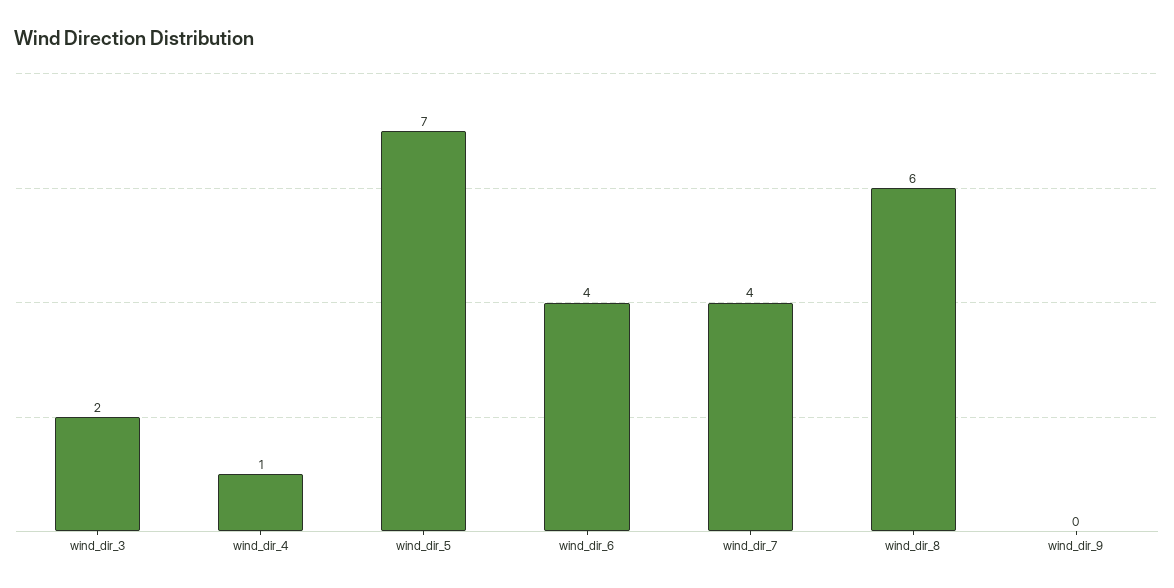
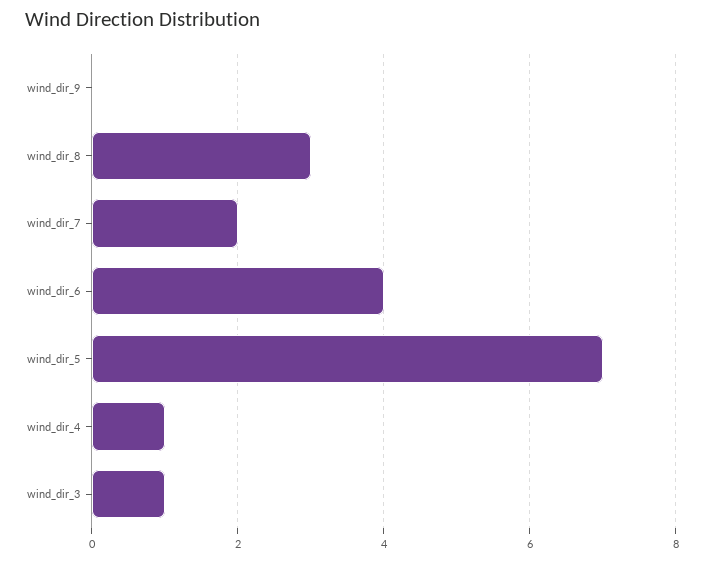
wind_dir_3: 2 -> 1
wind_dir_7: 4 -> 2
wind_dir_8: 6 -> 3

